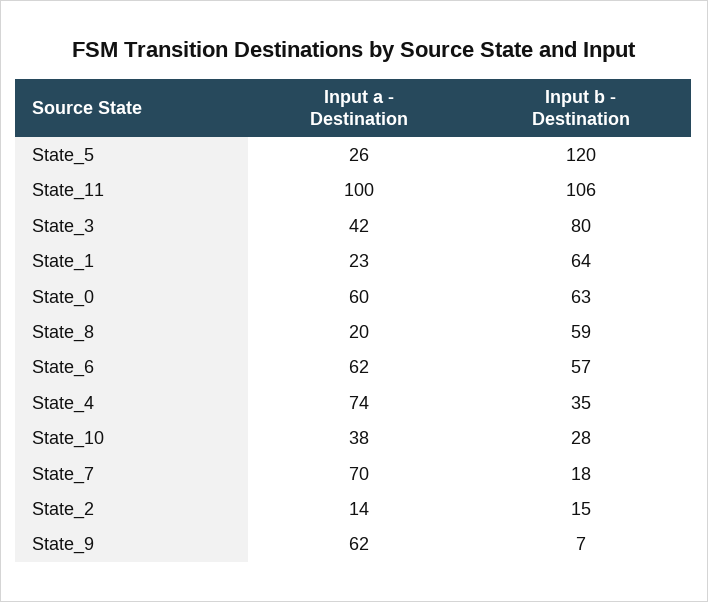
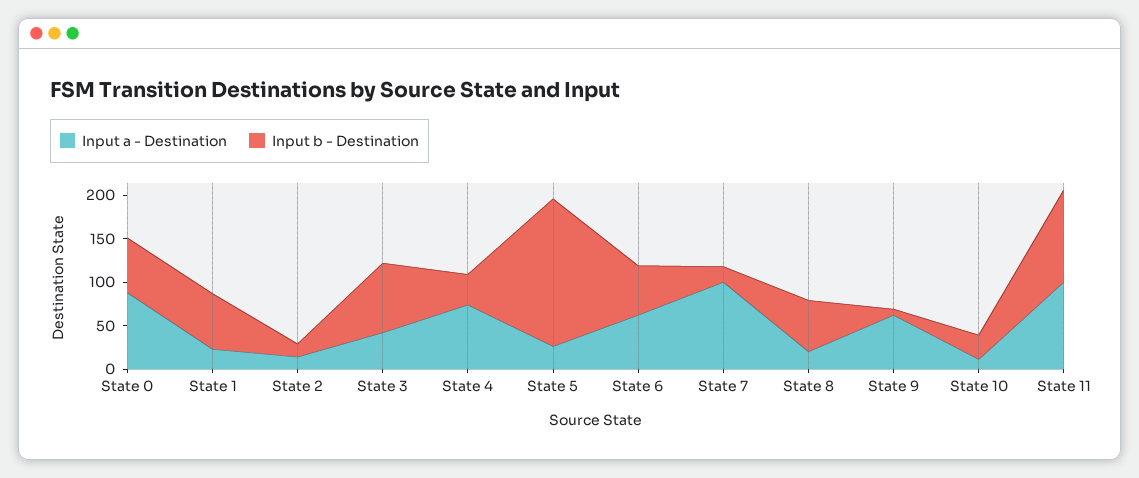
Input b - Destination, State_5: 120 -> 170
Input a - Destination, State_0: 60 -> 90
Input a - Destination, State_10: 38 -> 10
Input a - Destination, State_7: 70 -> 100

